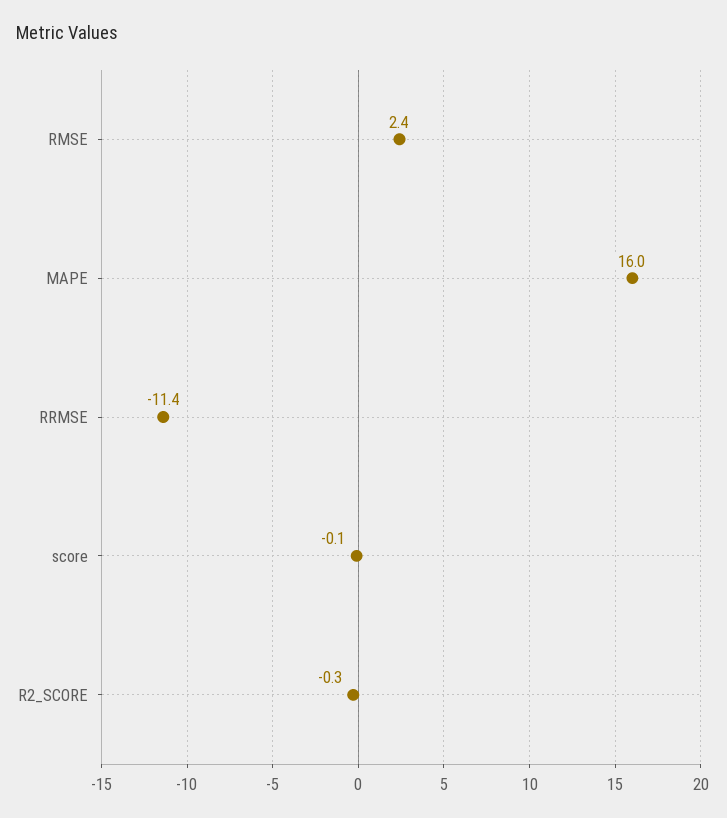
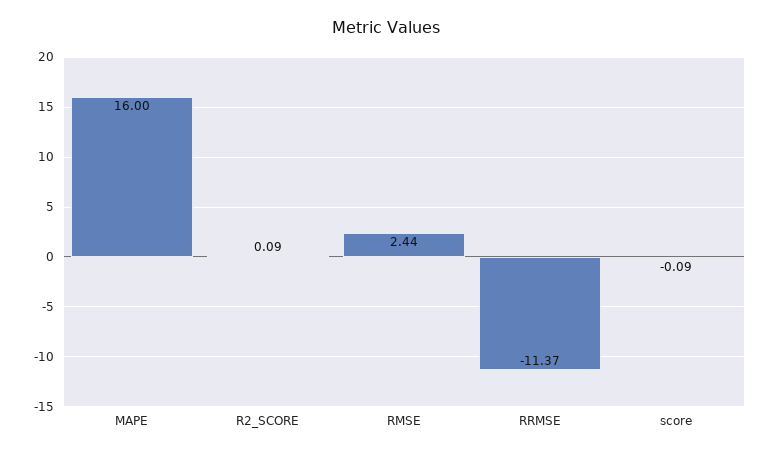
R2_SCORE: -0.3 -> 0.09

